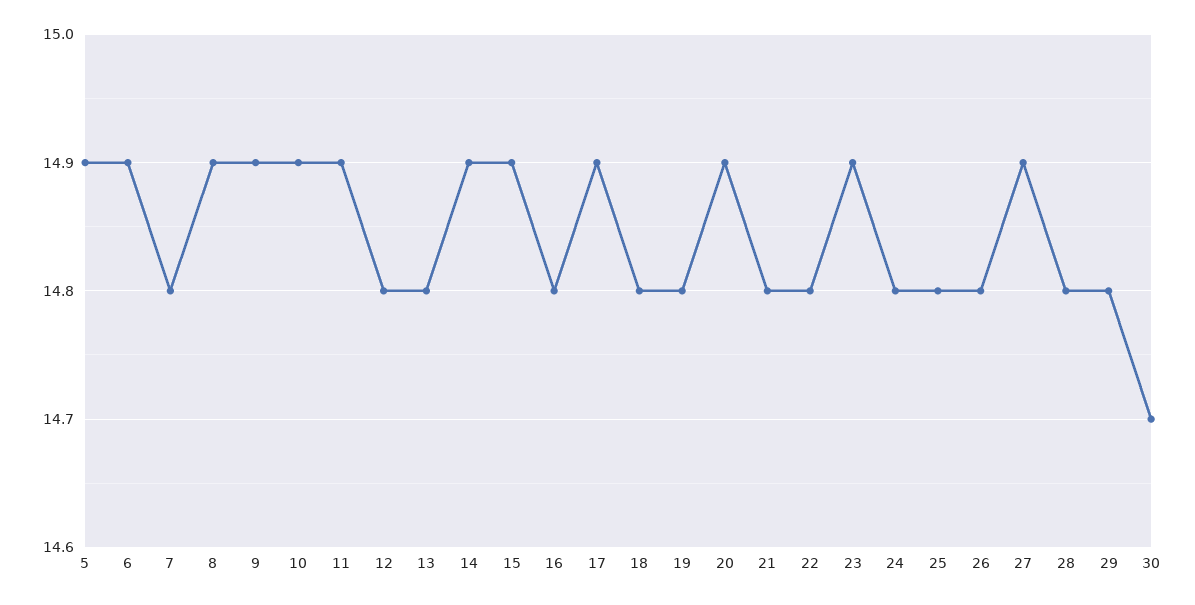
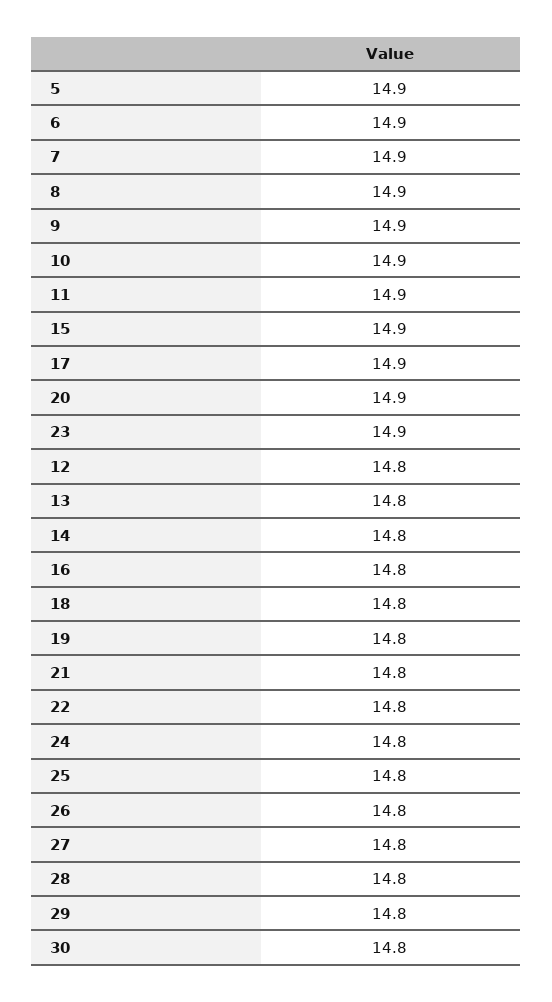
7: 14.8 -> 14.9
14: 14.9 -> 14.8
27: 14.9 -> 14.8
30: 14.7 -> 14.8

